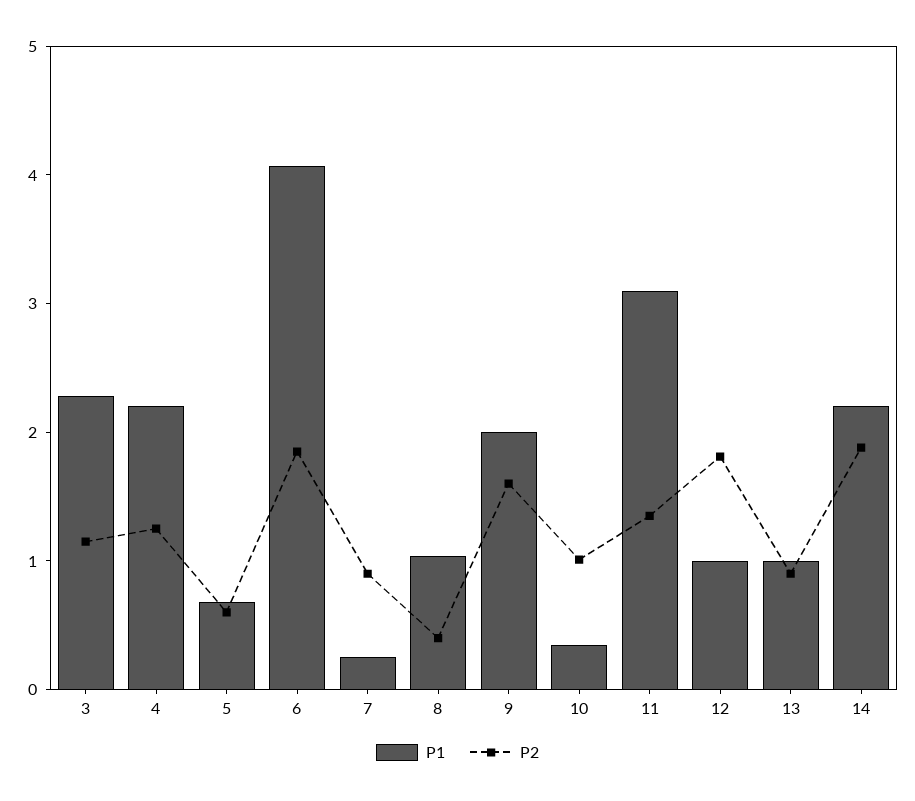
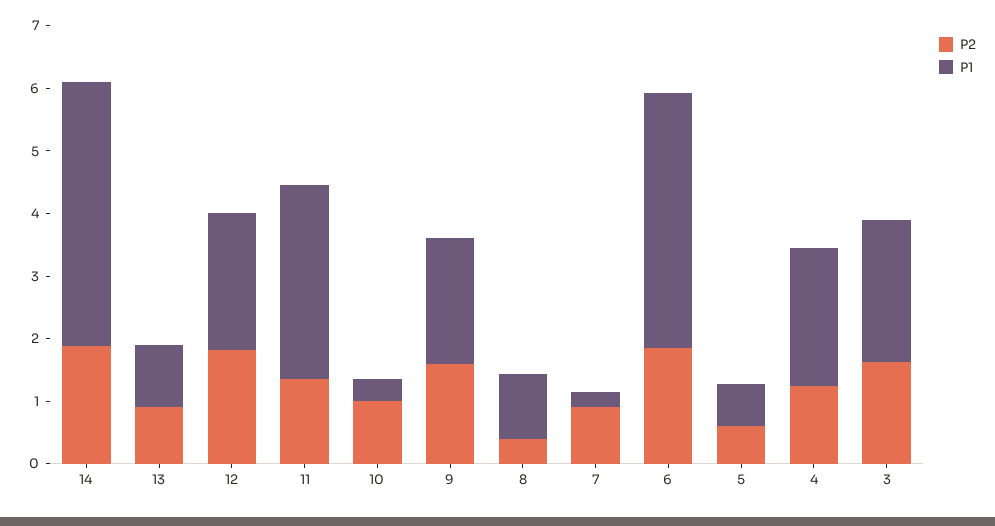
P2, 3: 1.2 -> 1.6
P1, 12: 1 -> 2.2
P1, 14: 2.2 -> 4.2

